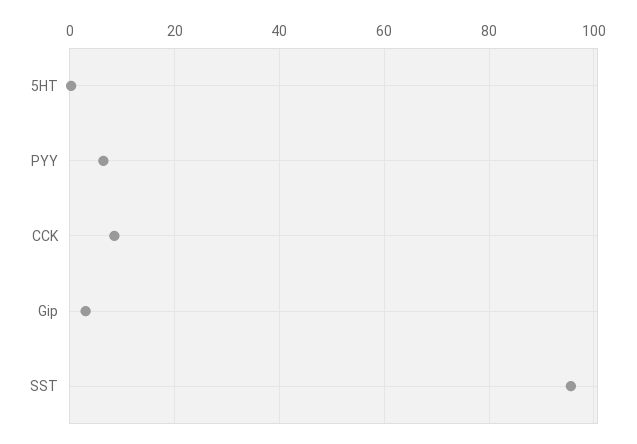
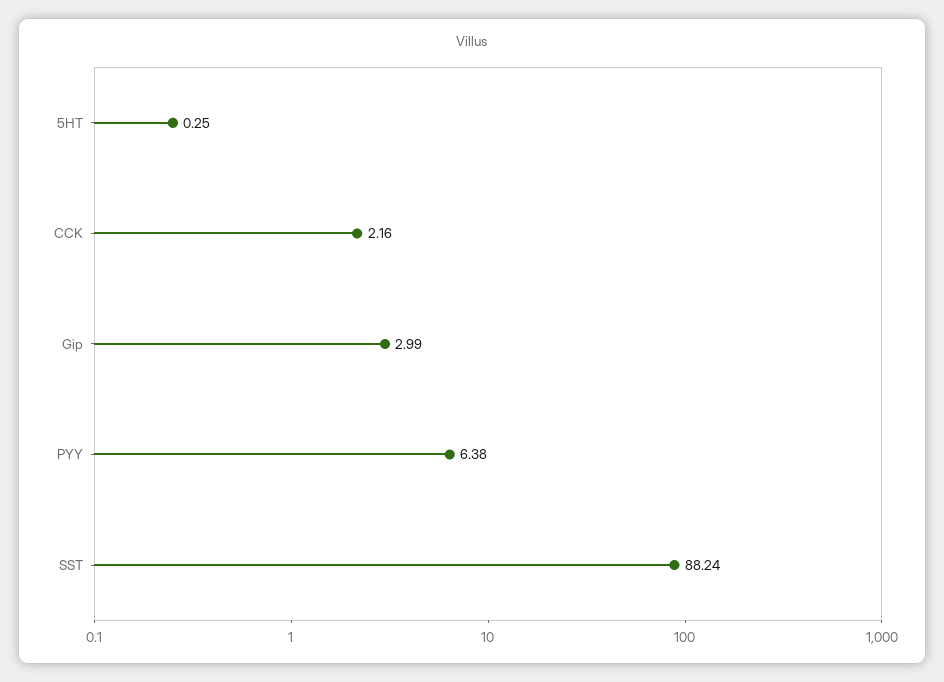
CCK: 8 -> 2.16
SST: 96 -> 88.24

